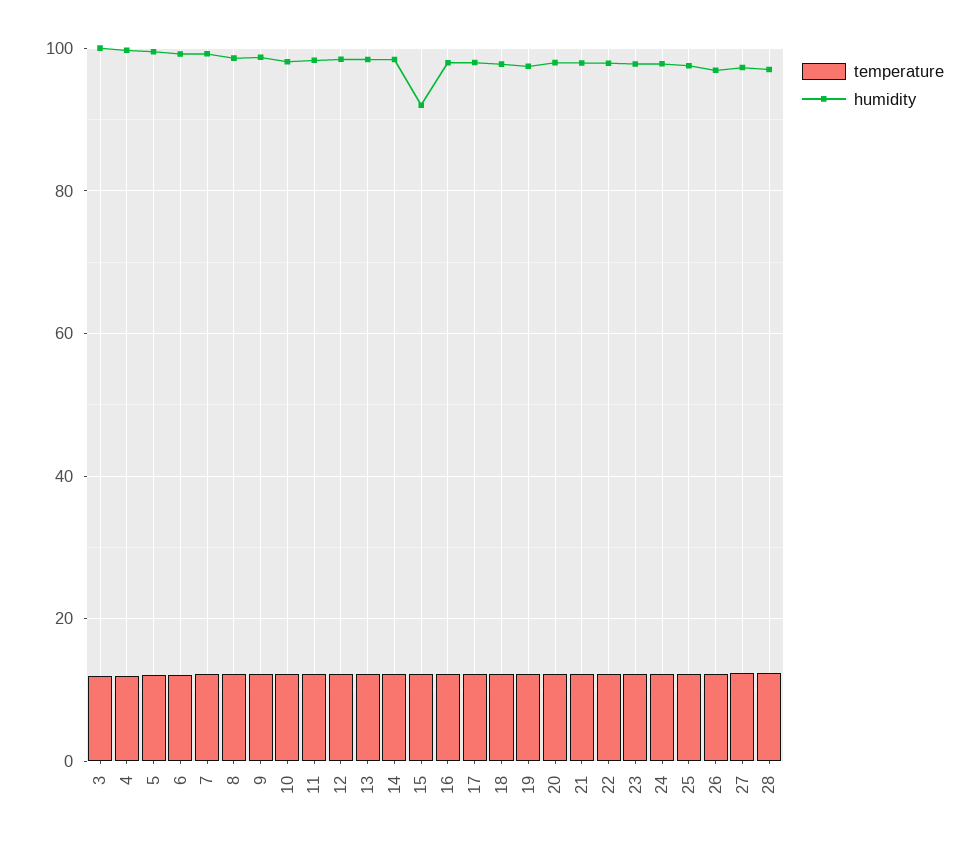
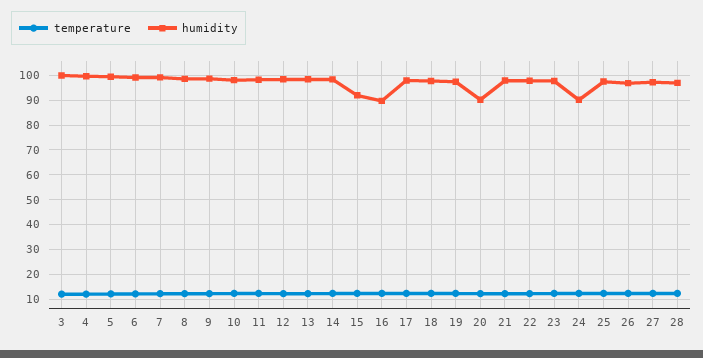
humidity, 16: 98 -> 90
humidity, 20: 98 -> 90
humidity, 24: 98 -> 90

